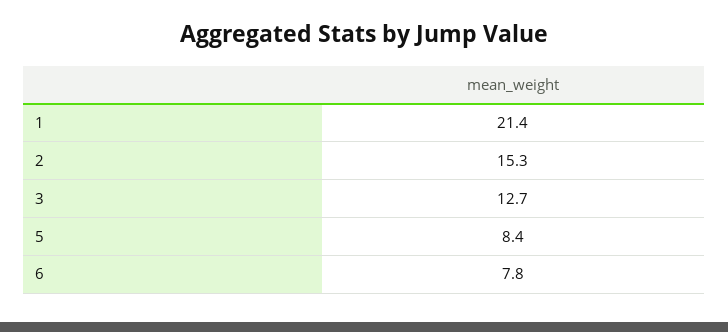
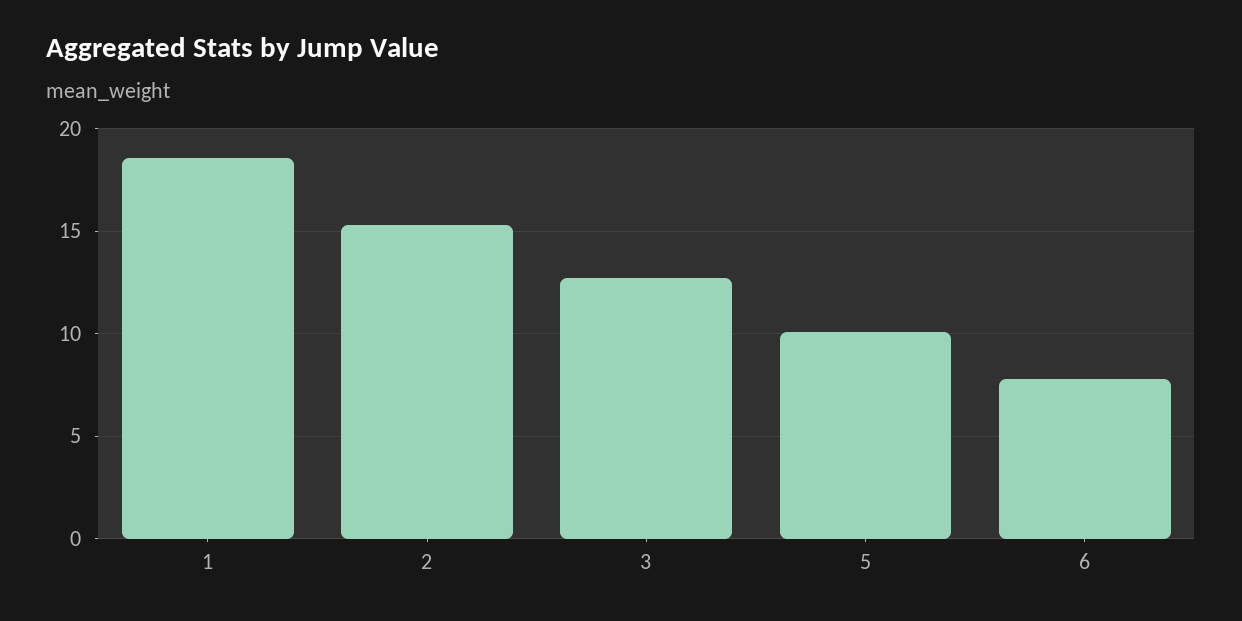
1: 21.4 -> 18.5
5: 8.4 -> 10

